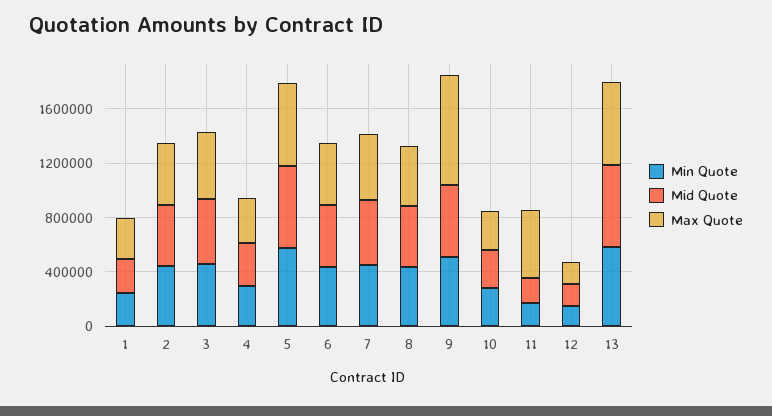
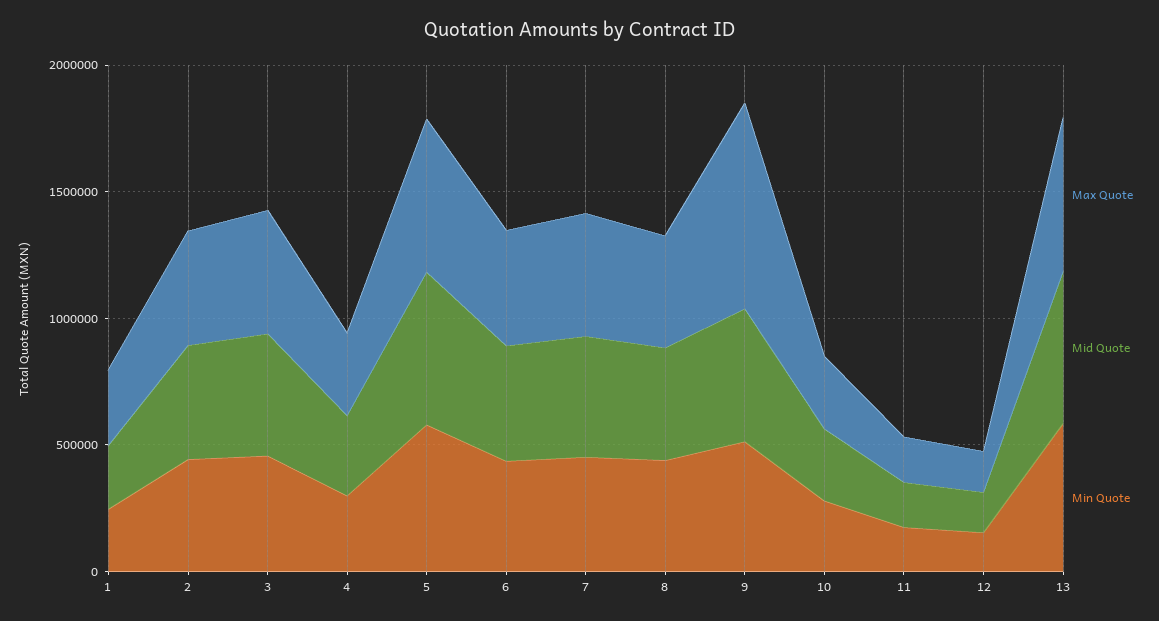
Max Quote, 11: 500000 -> 200000

